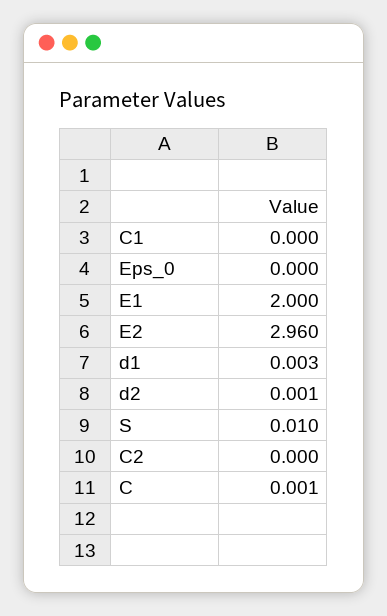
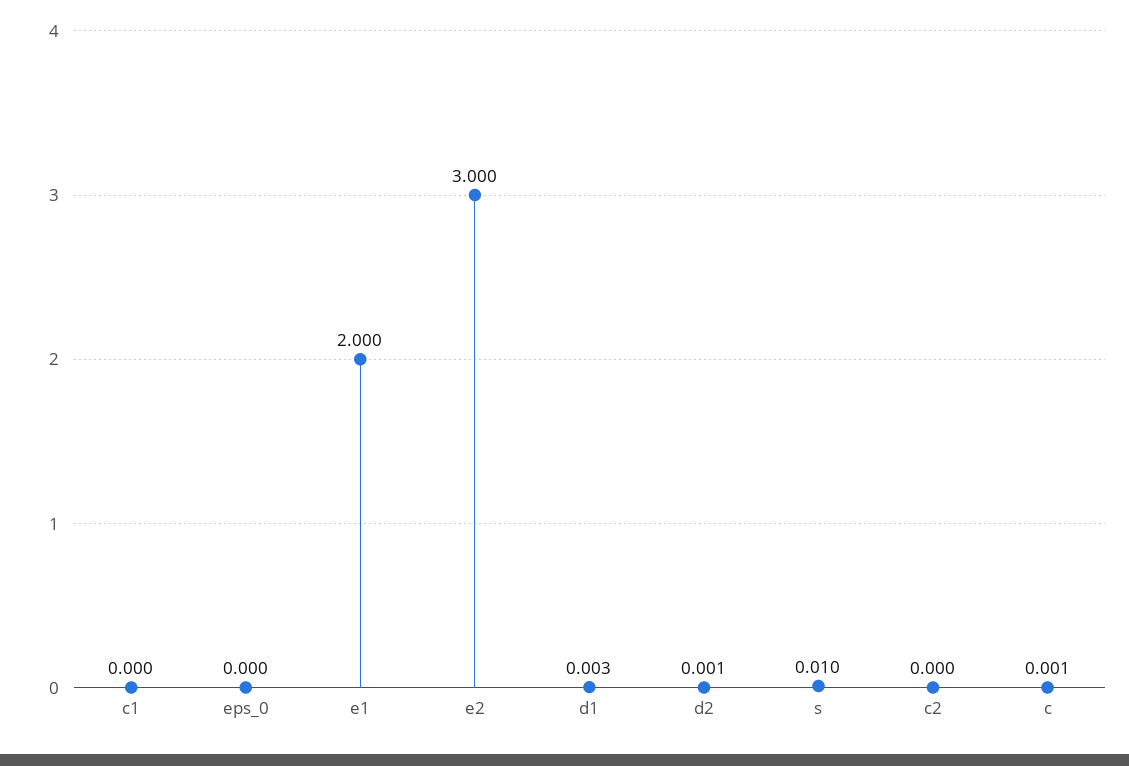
E2: 2.96 -> 3

